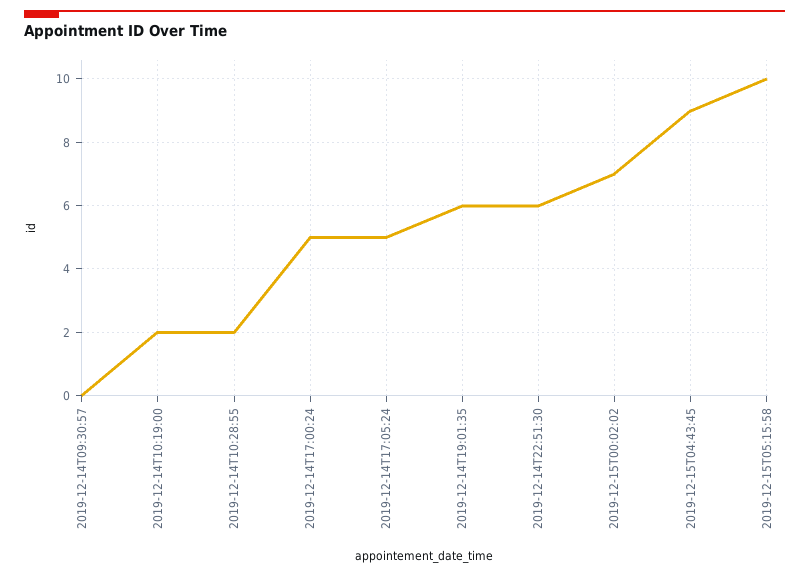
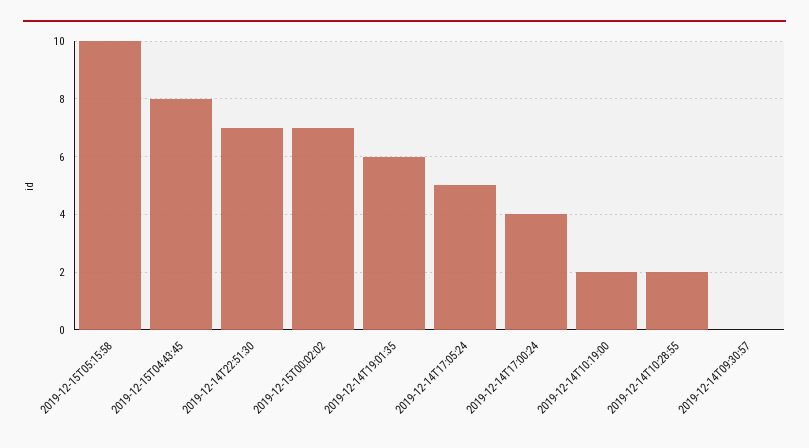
2019-12-14T17:00:24: 5 -> 4
2019-12-14T22:51:30: 6 -> 7
2019-12-15T04:43:45: 9 -> 8

